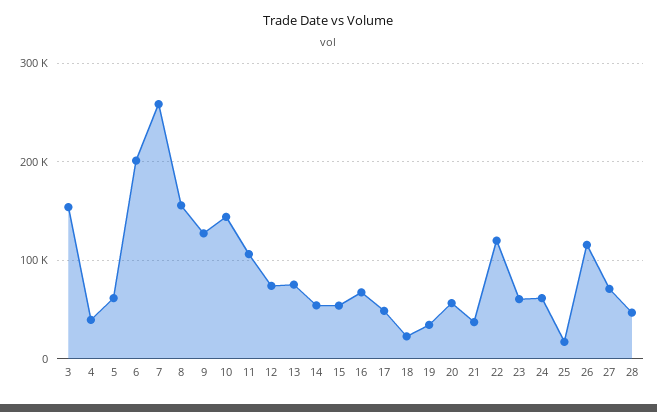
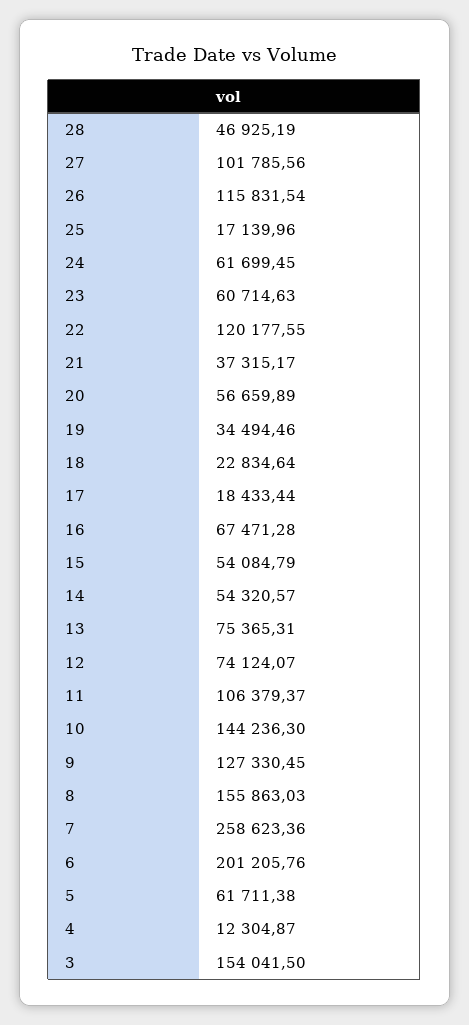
4: 40000 -> 12304.87
17: 50000 -> 18433.44
27: 70000 -> 101785.56

